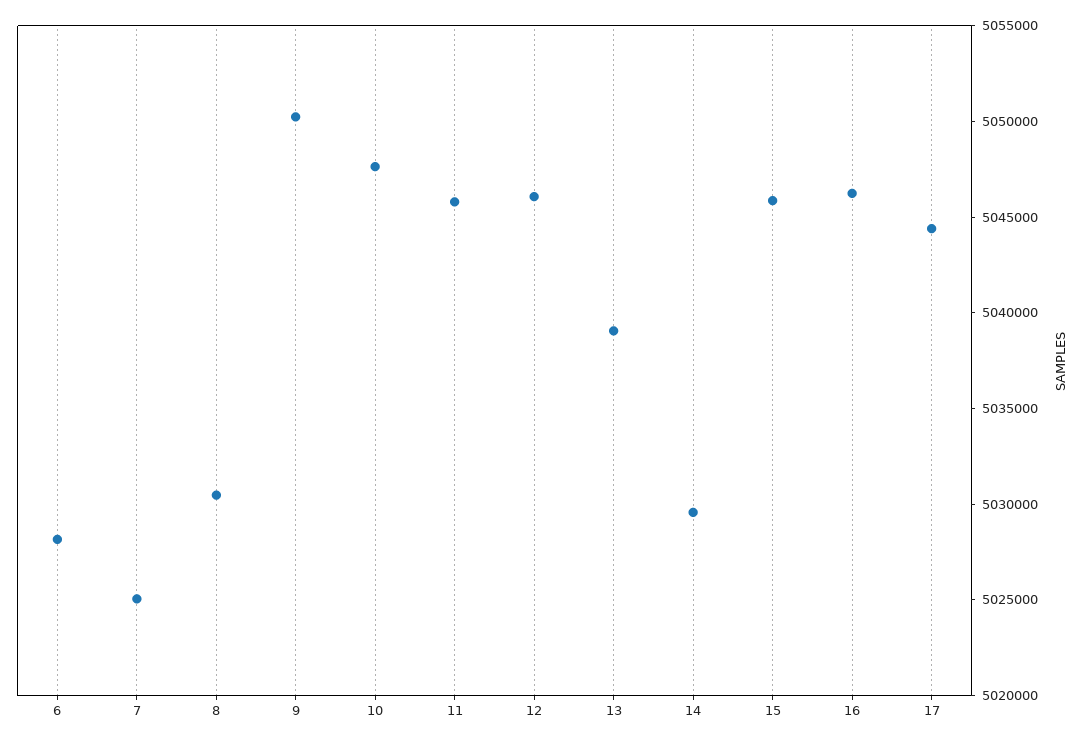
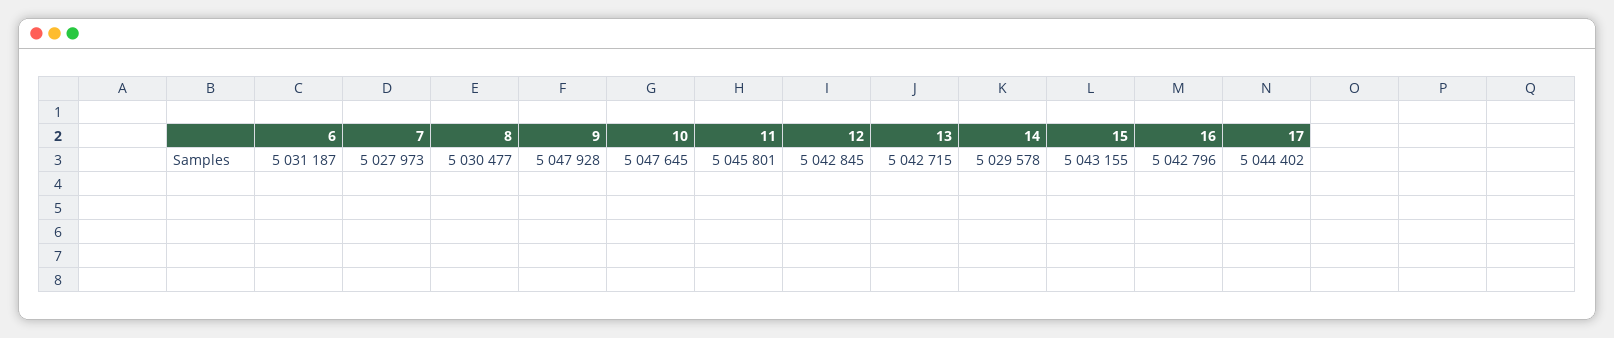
6: 5028000 -> 5031187
7: 5025000 -> 5027973
9: 5050000 -> 5047928
12: 5046000 -> 5042845
13: 5039000 -> 5042715
15: 5046000 -> 5043155
16: 5046000 -> 5042796

